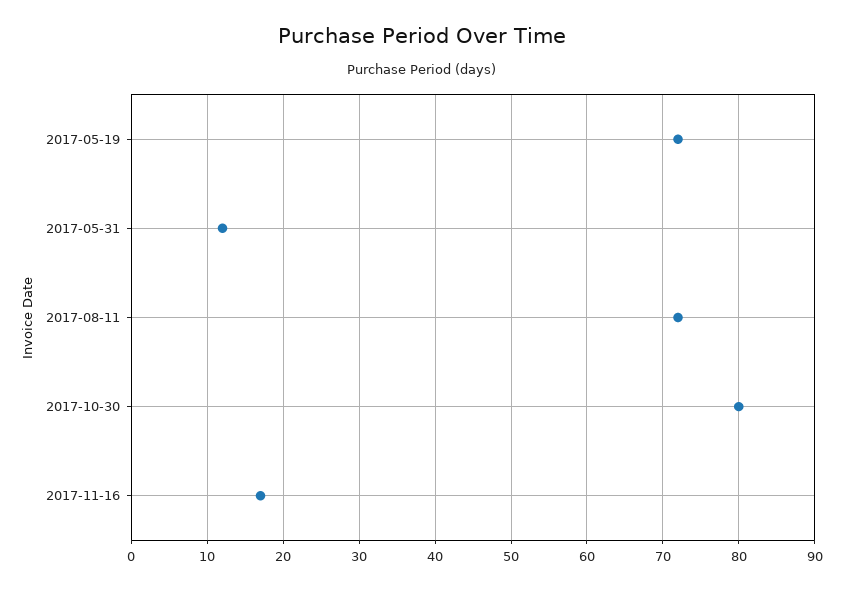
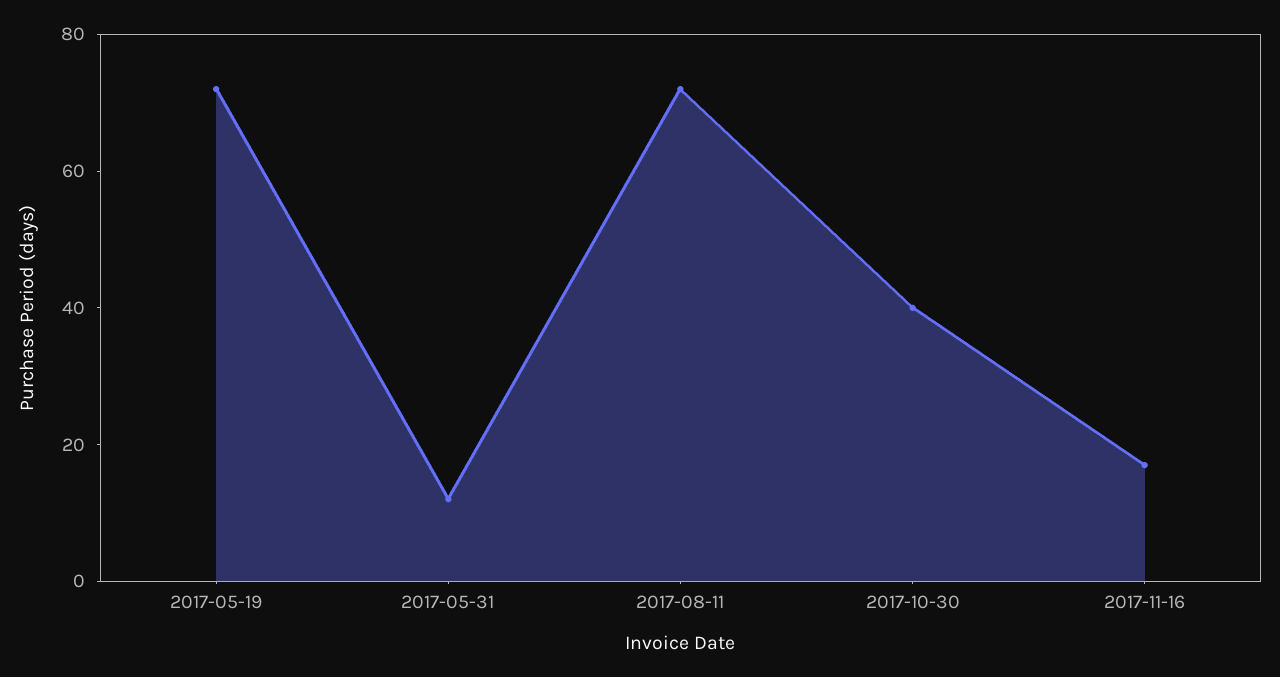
2017-10-30: 80 -> 40

